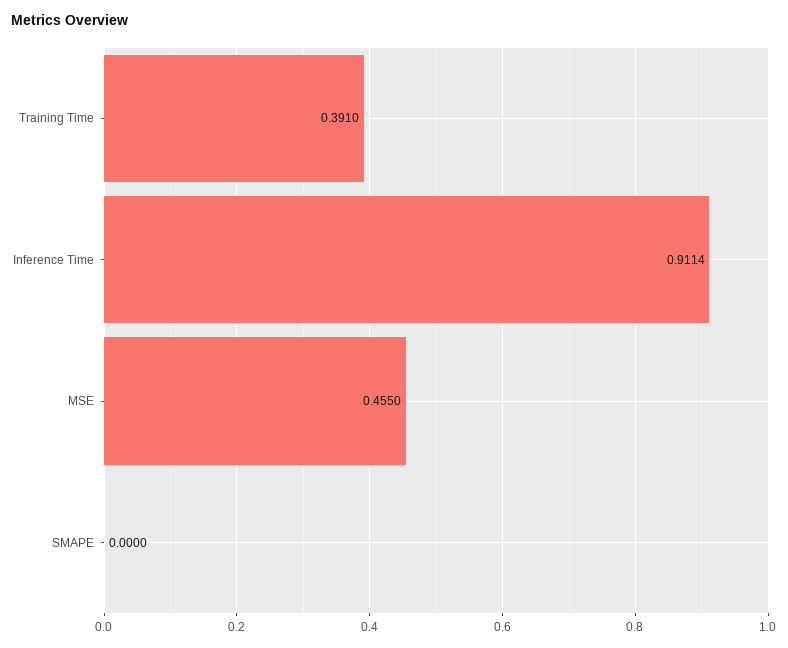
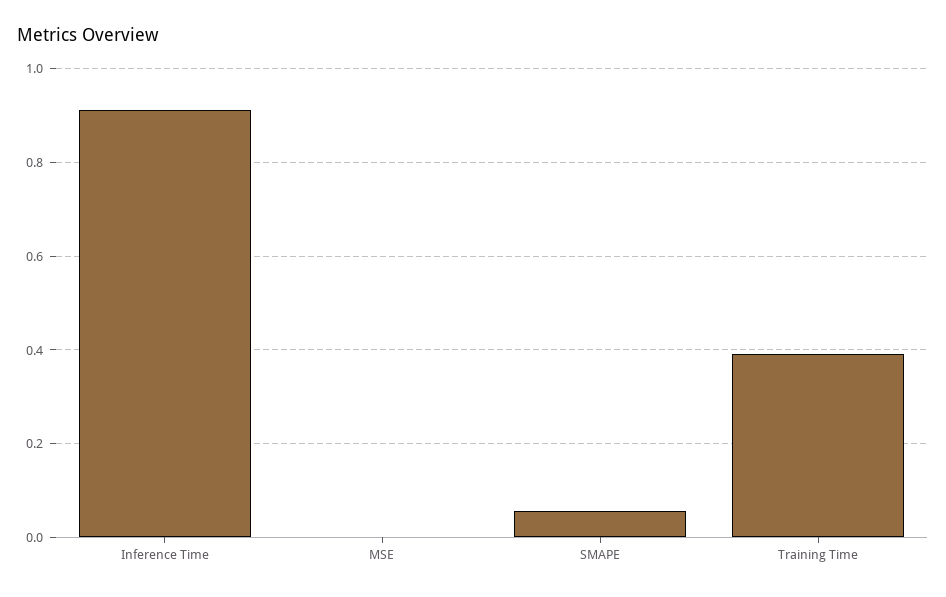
MSE: 0.455 -> 0
SMAPE: 0 -> 0.06

